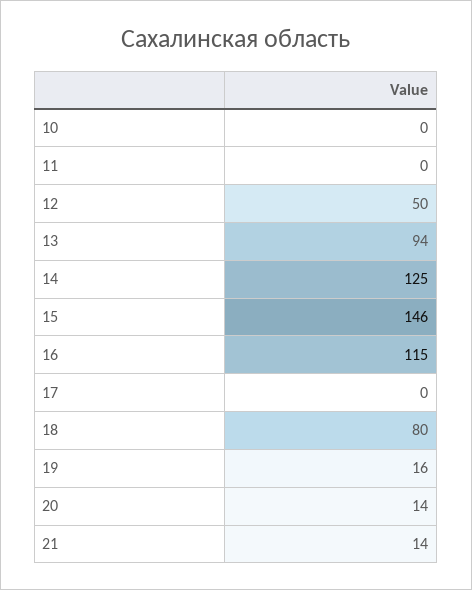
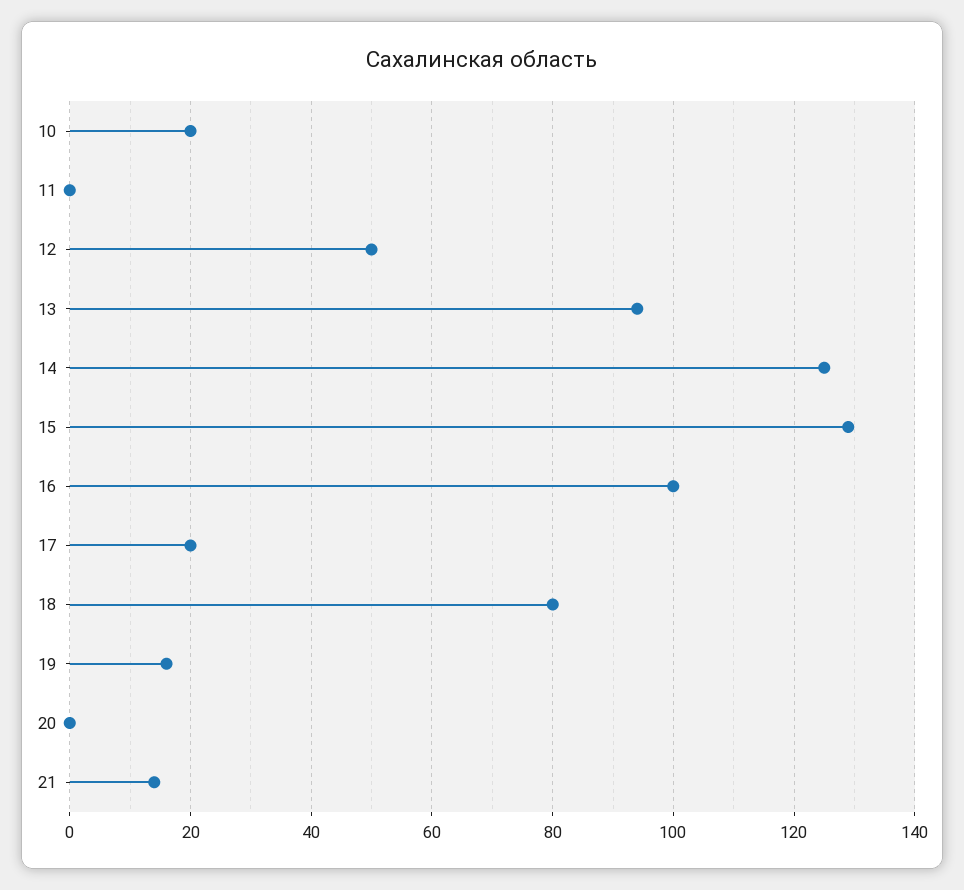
10: 0 -> 20
15: 146 -> 130
16: 115 -> 100
17: 0 -> 20
20: 14 -> 0

